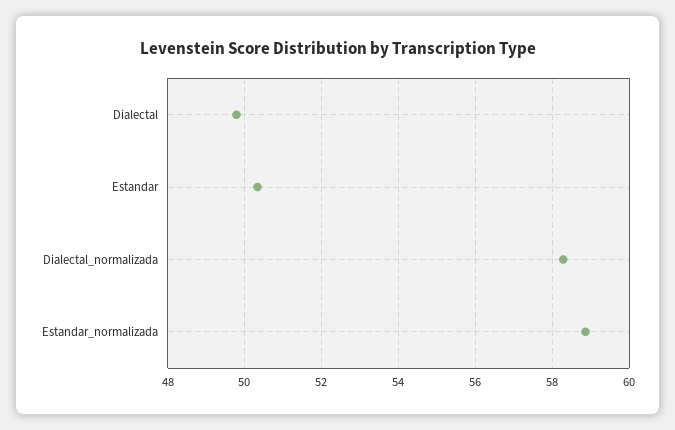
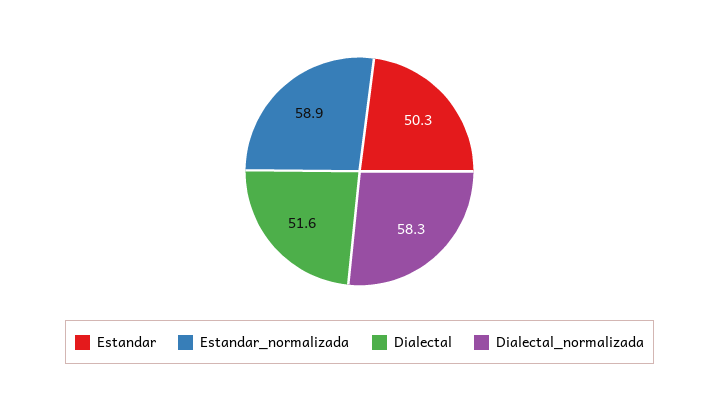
Dialectal: 49.8 -> 51.6

